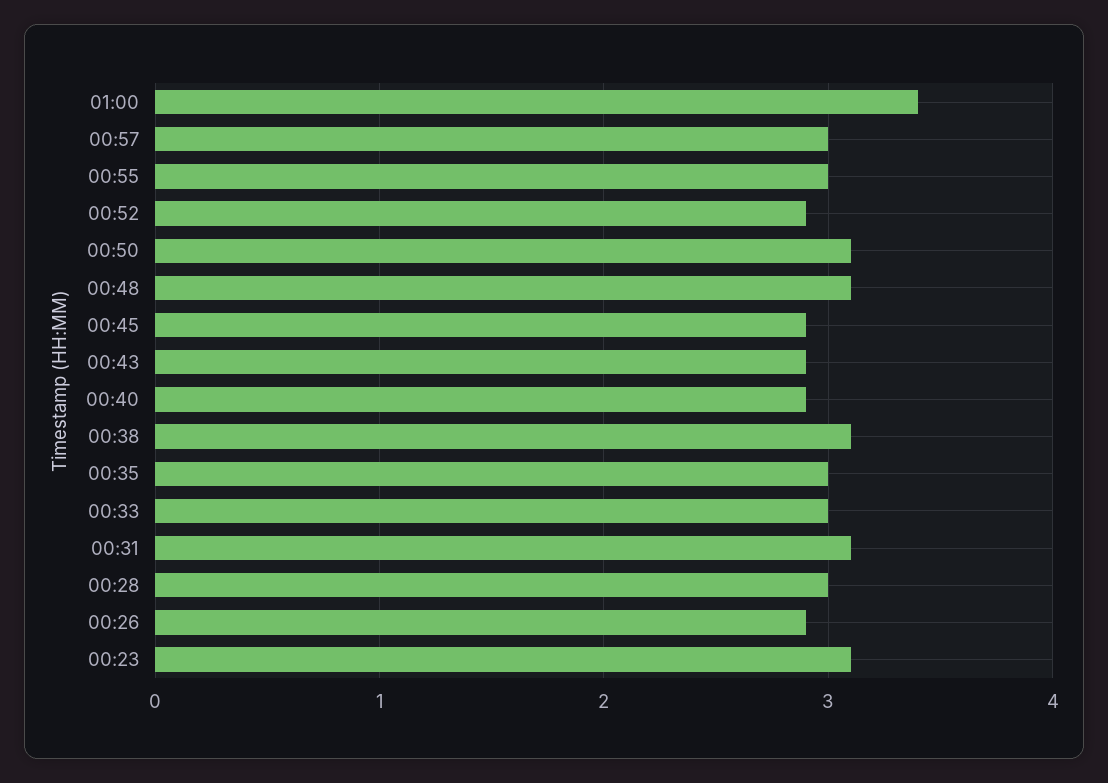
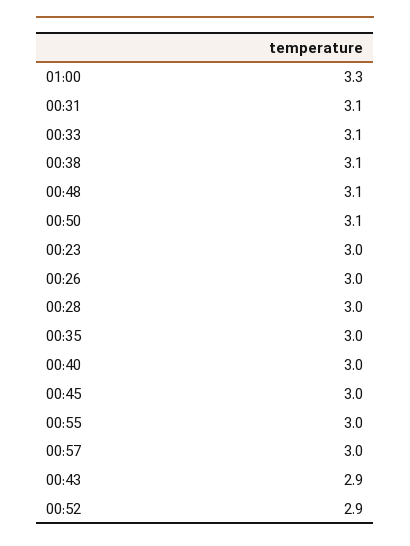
01:00: 3.4 -> 3.3
00:45: 2.9 -> 3
00:40: 2.9 -> 3
00:33: 3 -> 3.1
00:26: 2.9 -> 3
00:23: 3.1 -> 3

